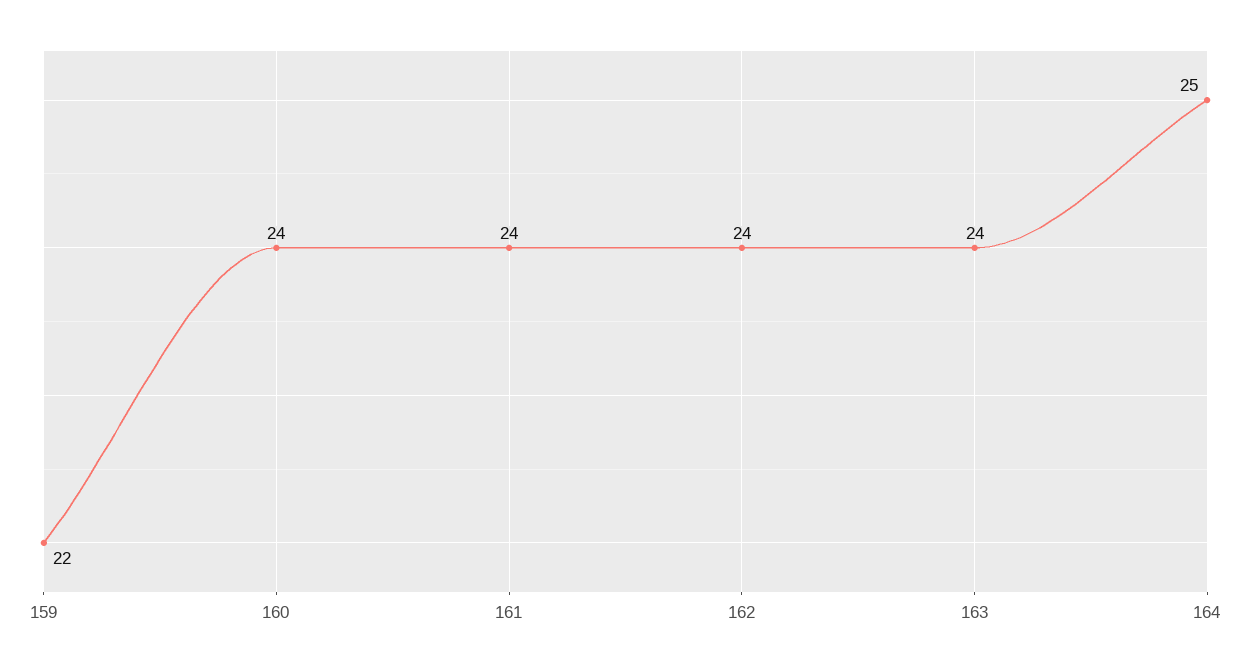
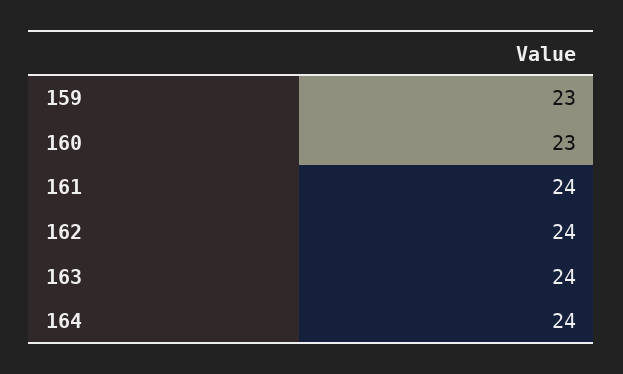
159: 22 -> 23
160: 24 -> 23
164: 25 -> 24

